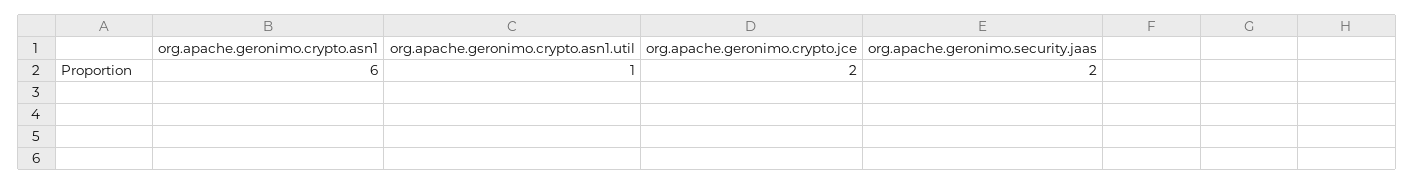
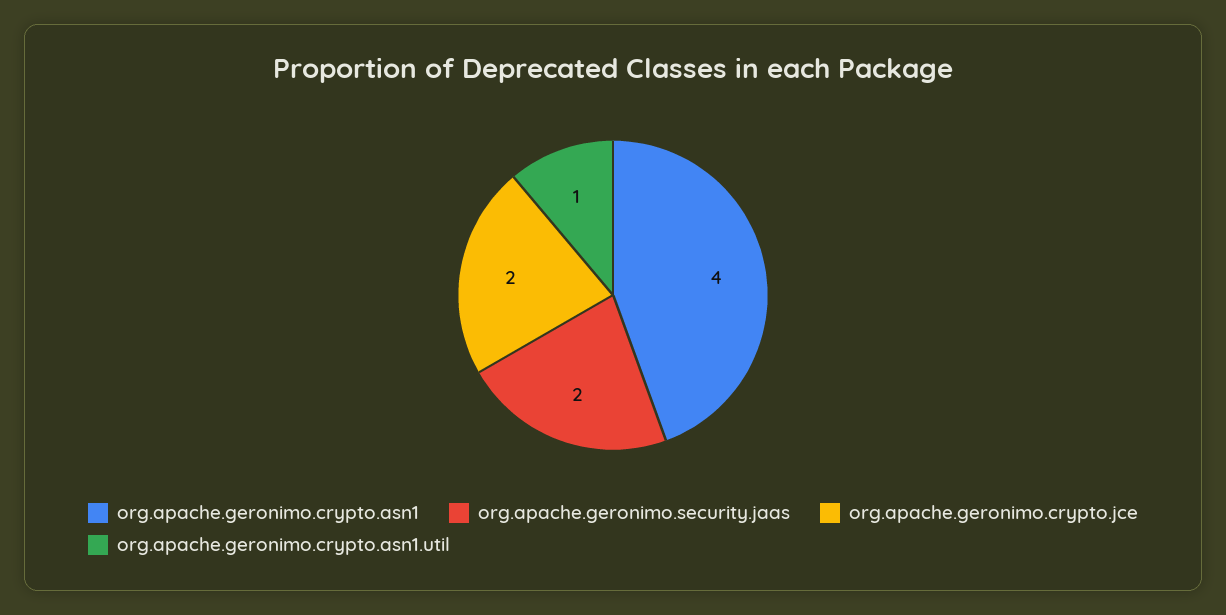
org.apache.geronimo.crypto.asn1: 6 -> 4

